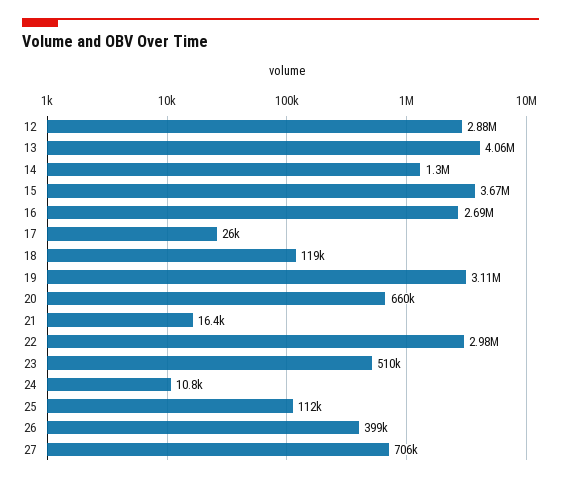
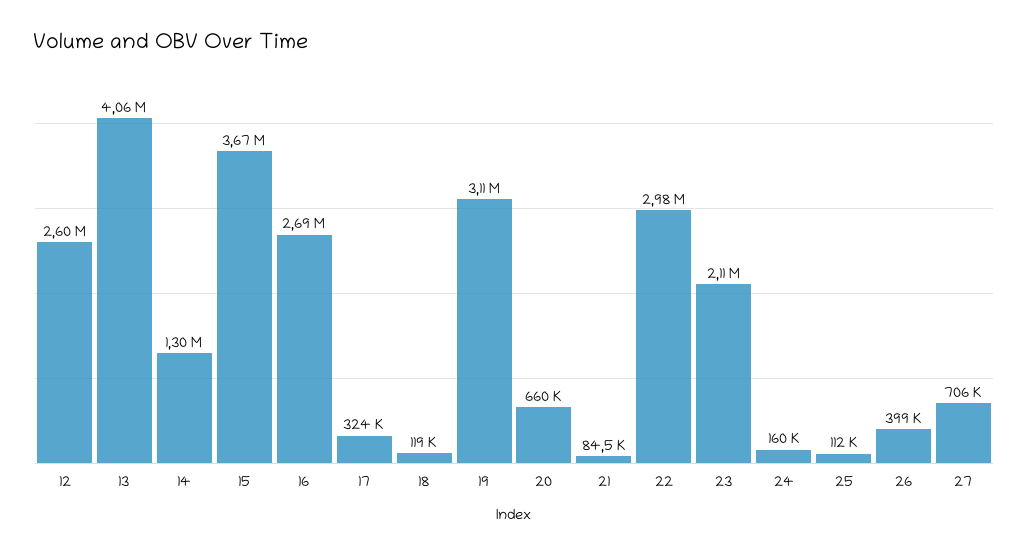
12: 2880000 -> 2600000
17: 26000 -> 324000
21: 16400 -> 84500
23: 510000 -> 2110000
24: 10800 -> 160000

